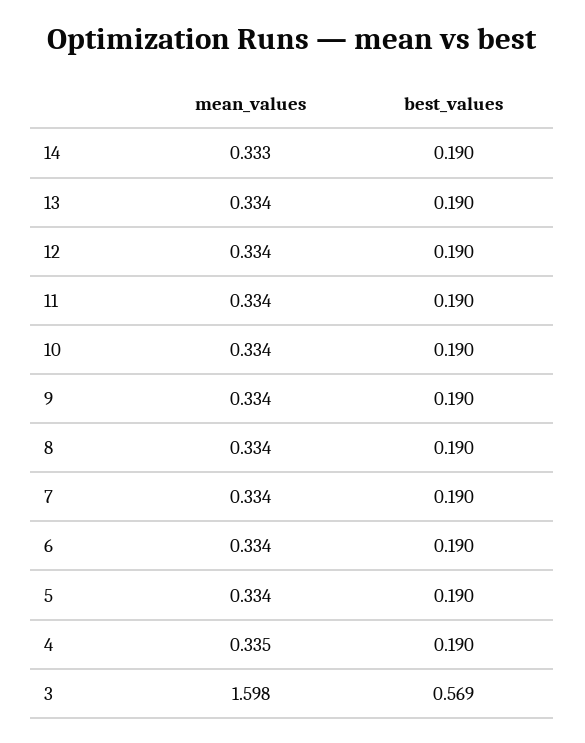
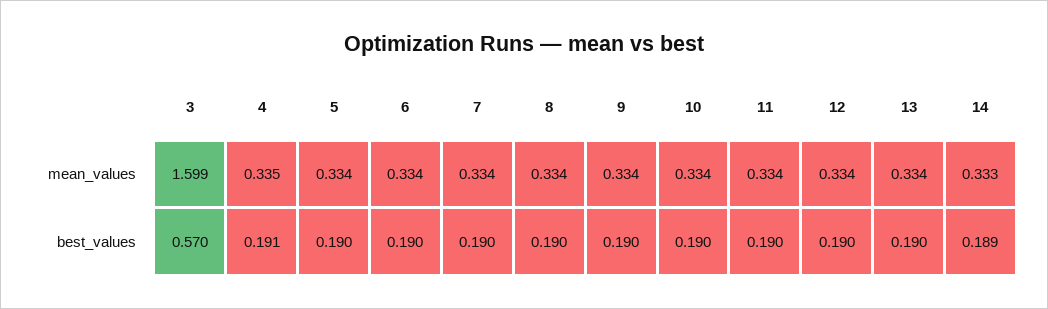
best_values, 14: 0.19 -> 0.189
best_values, 4: 0.19 -> 0.191
mean_values, 3: 1.598 -> 1.599
best_values, 3: 0.569 -> 0.57

